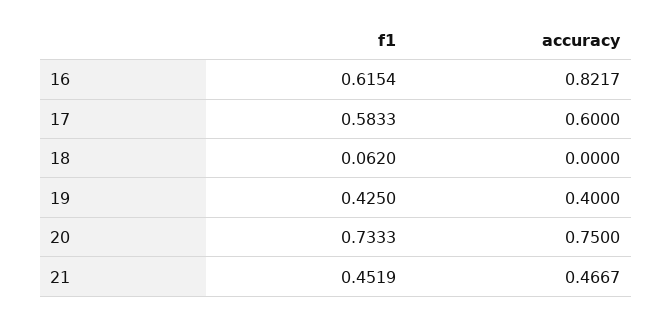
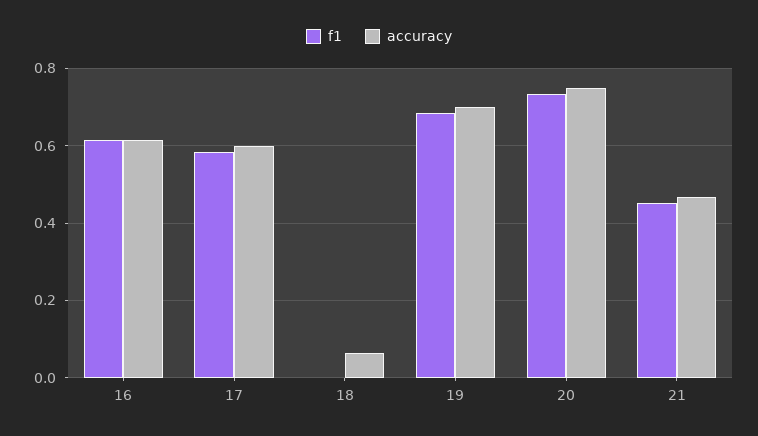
accuracy, 16: 0.8217 -> 0.62
f1, 18: 0.062 -> 0
accuracy, 18: 0 -> 0.06
f1, 19: 0.425 -> 0.68
accuracy, 19: 0.4 -> 0.7

